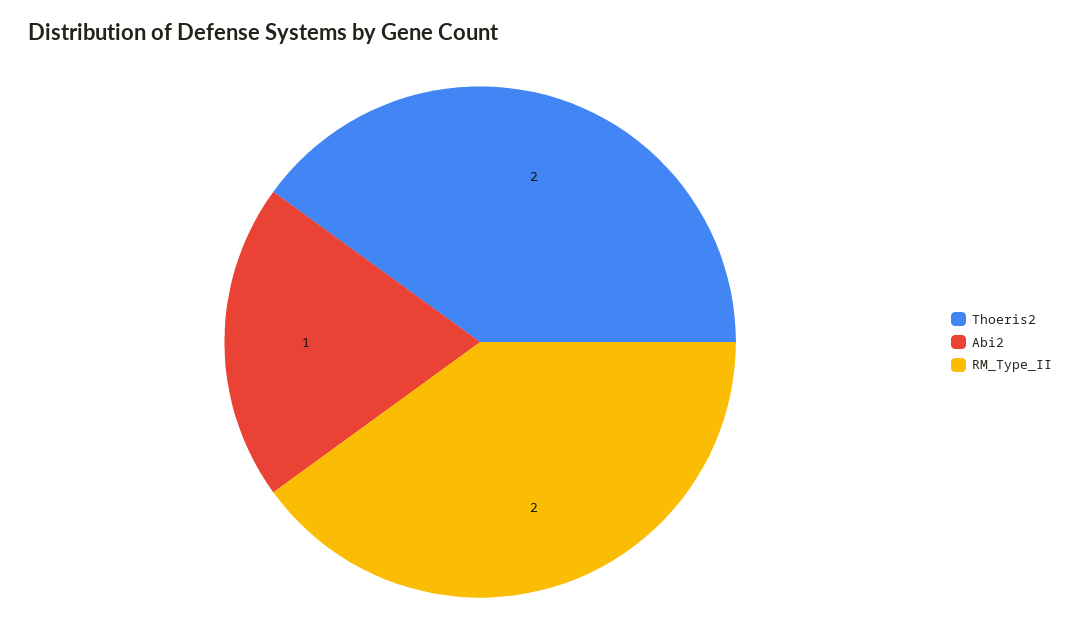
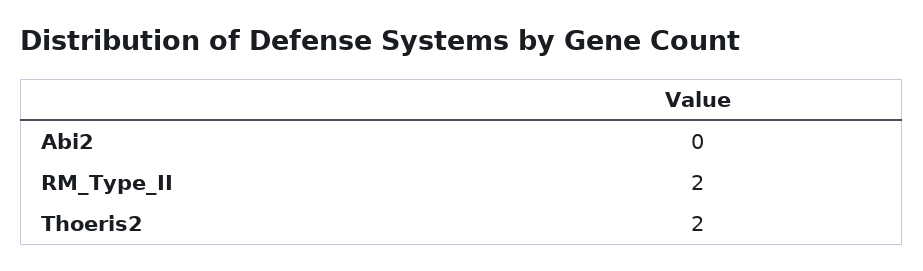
Abi2: 1 -> 0

